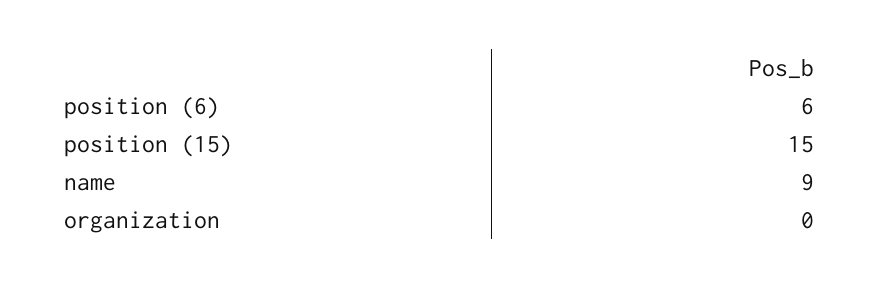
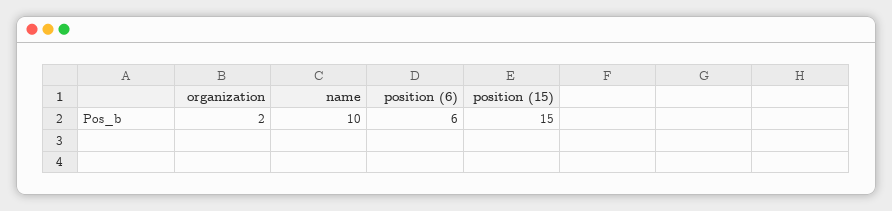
name: 9 -> 10
organization: 0 -> 2

